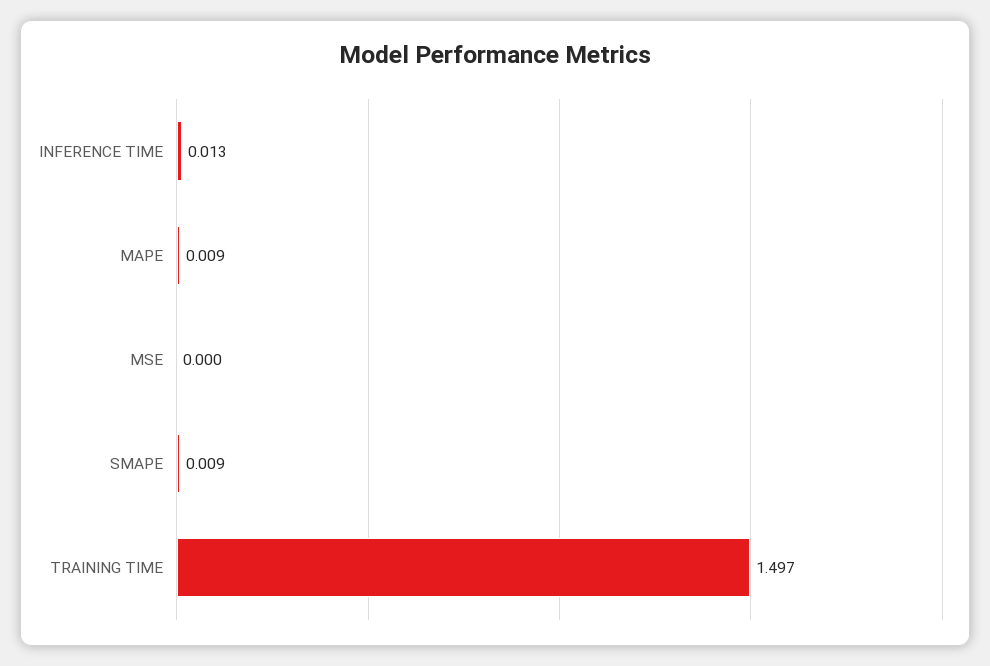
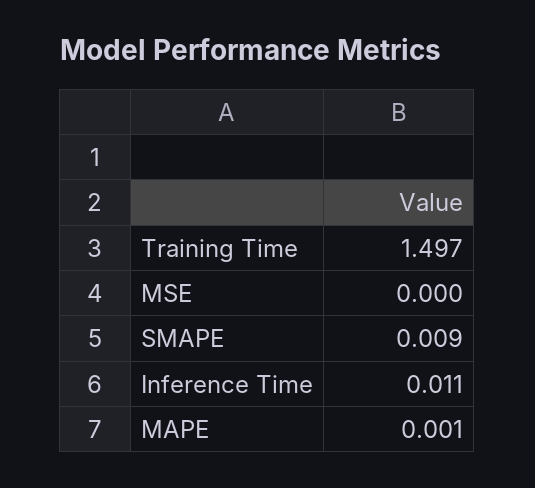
INFERENCE TIME: 0.013 -> 0.011
MAPE: 0.009 -> 0.001

